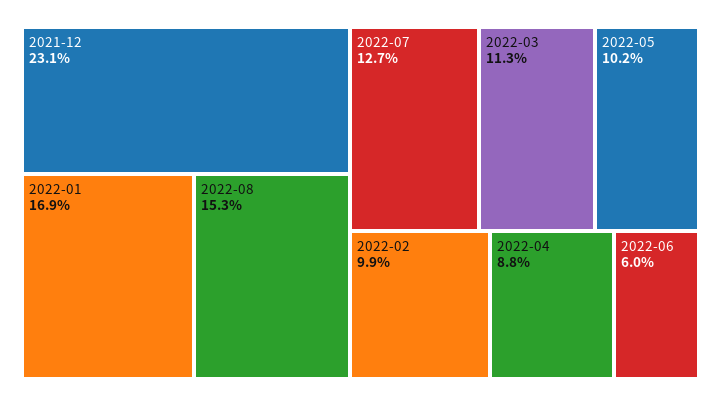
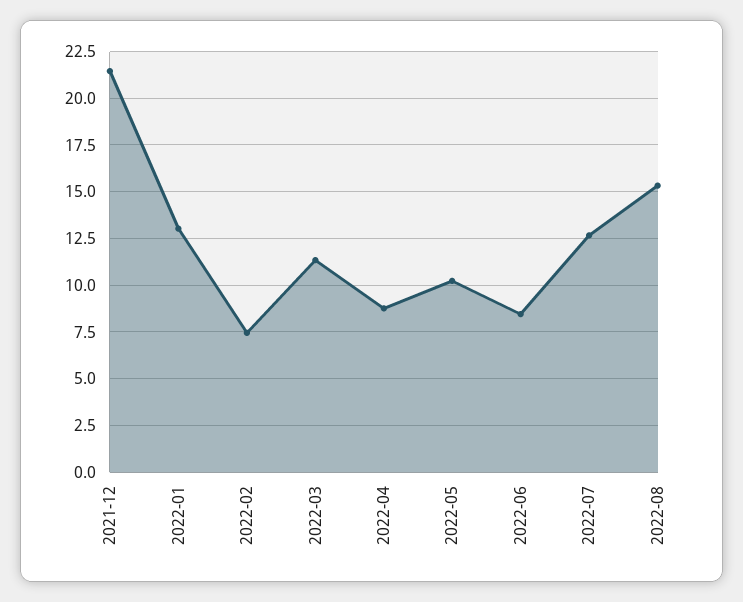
2021-12: 23.1 -> 21.5
2022-01: 16.9 -> 13
2022-02: 9.9 -> 7.5
2022-06: 6 -> 8.5

